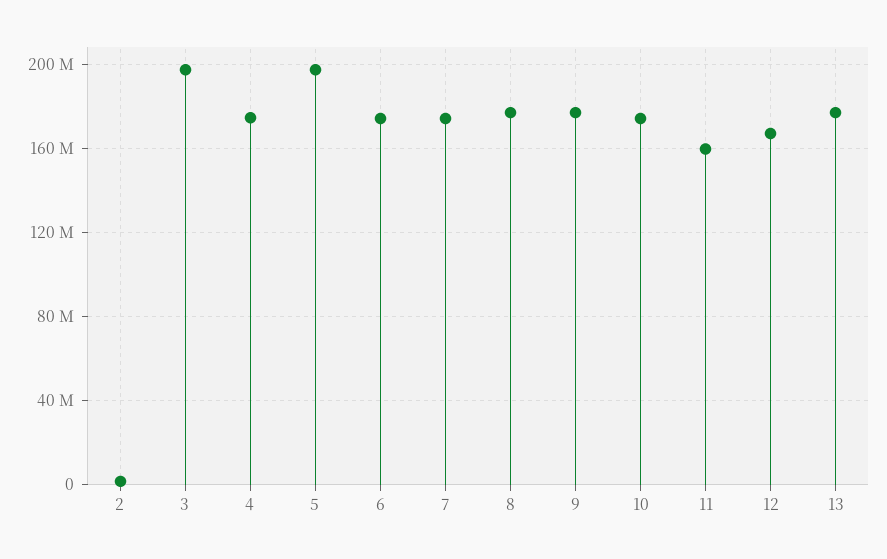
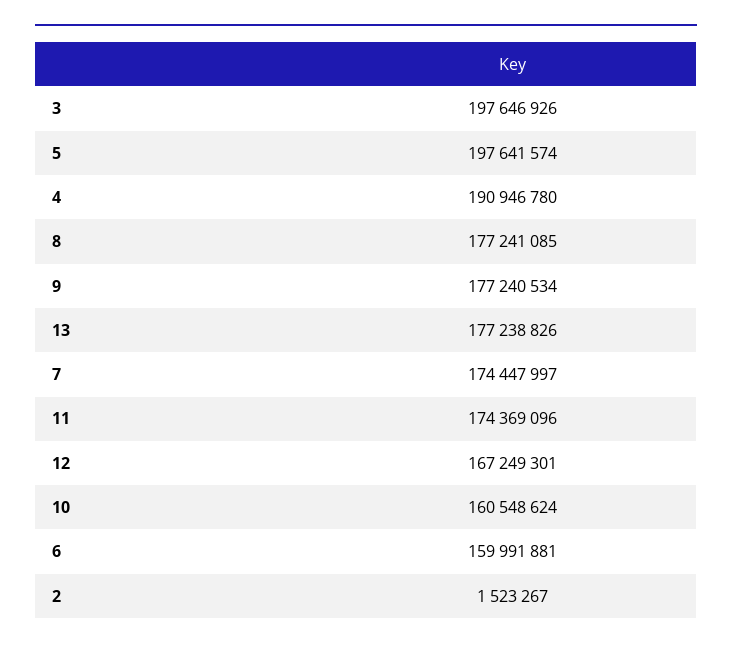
4: 175000000 -> 190946780
6: 175000000 -> 159991881
10: 175000000 -> 160548624
11: 160000000 -> 174369096

